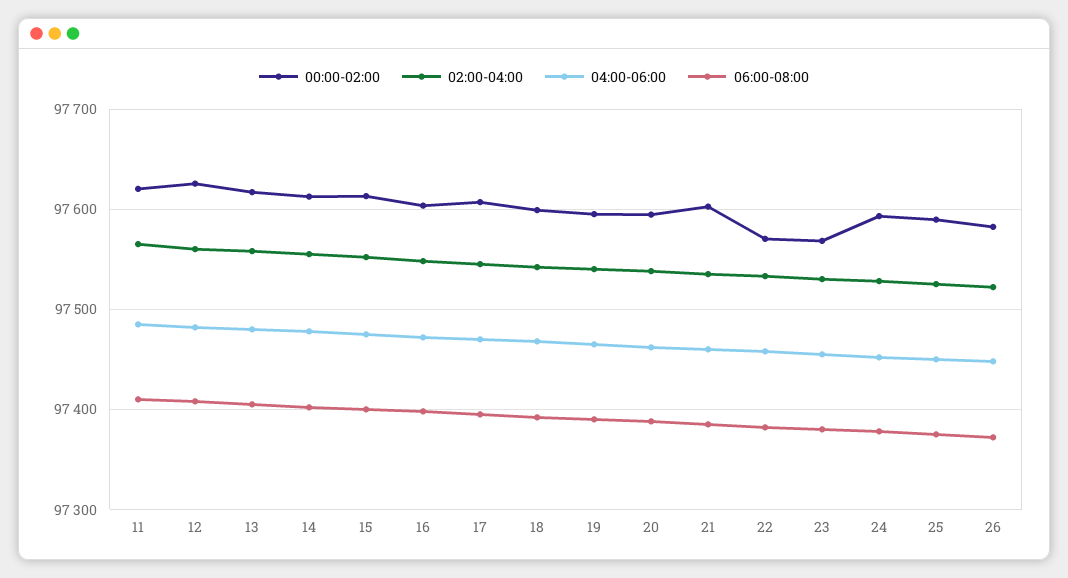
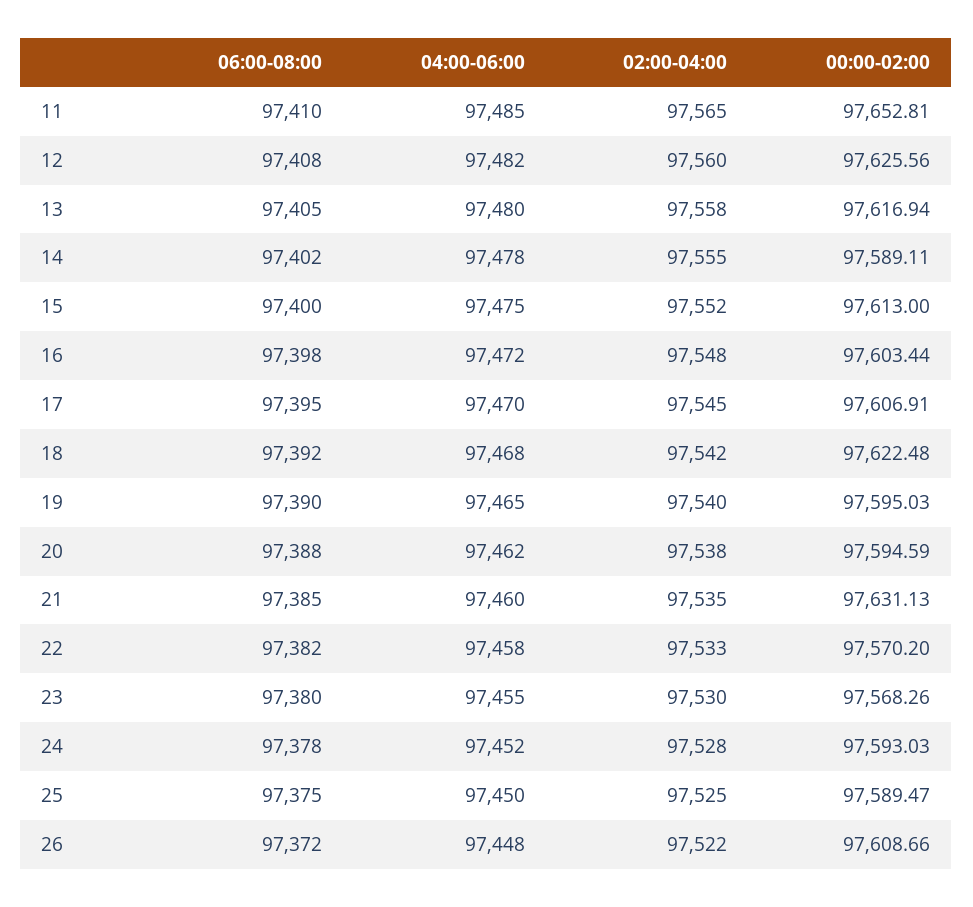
00:00-02:00, 11: 97620 -> 97652.81
00:00-02:00, 14: 97610 -> 97589.11
00:00-02:00, 18: 97600 -> 97622.48
00:00-02:00, 21: 97600 -> 97631.13
00:00-02:00, 26: 97580 -> 97608.66

